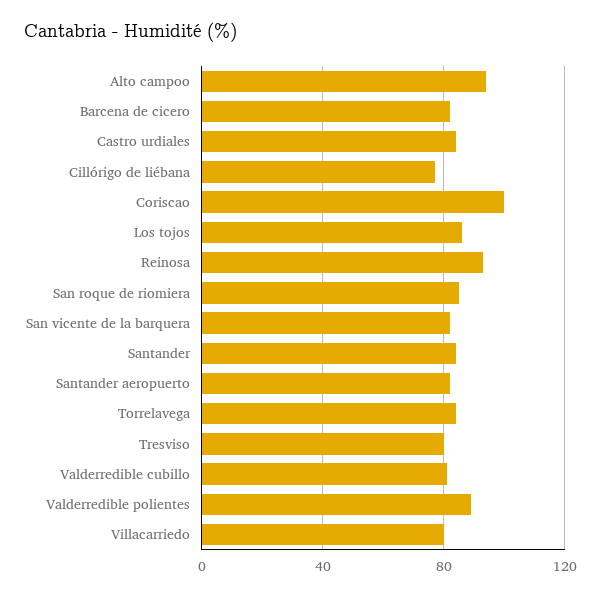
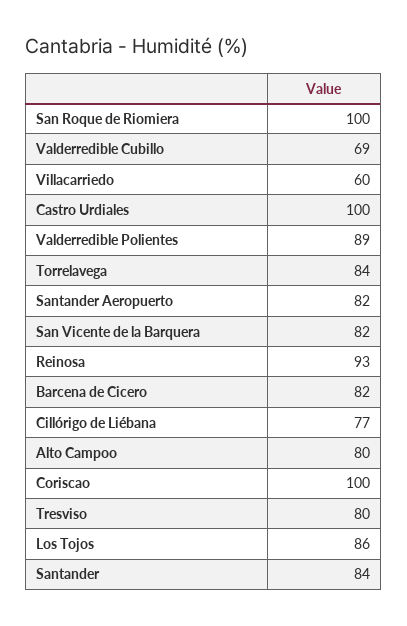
Alto campoo: 95 -> 80
Castro urdiales: 85 -> 100
San roque de riomiera: 85 -> 100
Valderredible cubillo: 80 -> 69
Villacarriedo: 80 -> 60

